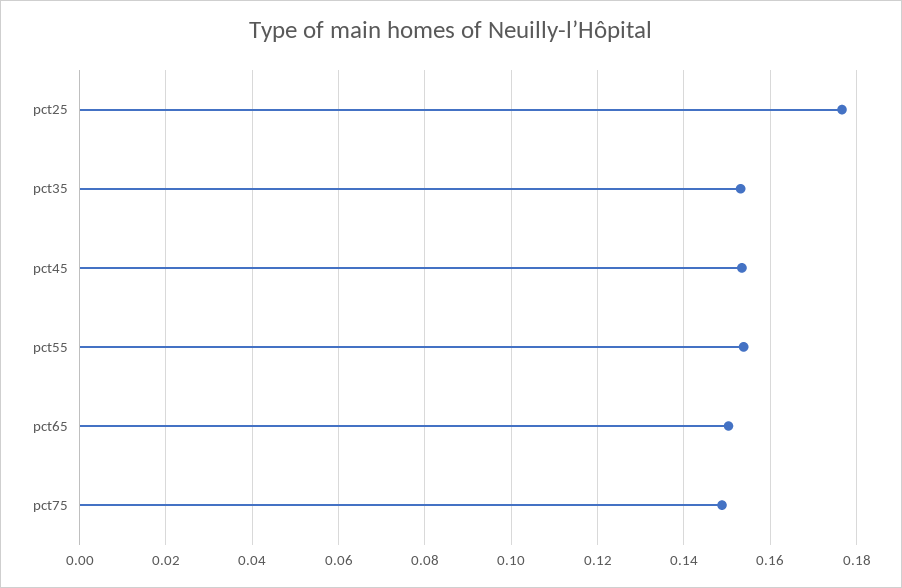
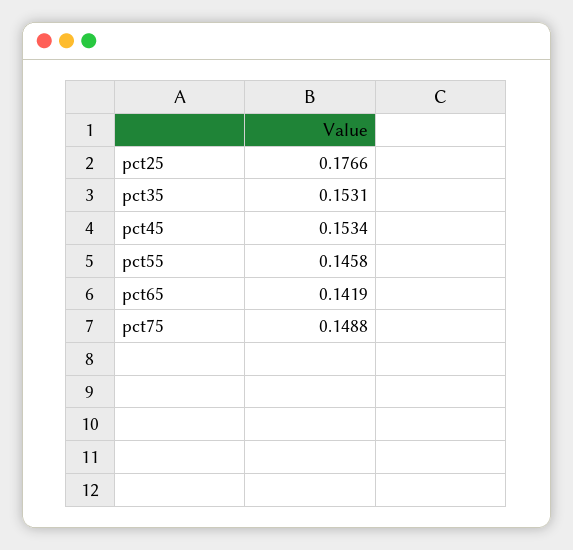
pct55: 0.154 -> 0.1458
pct65: 0.15 -> 0.1419

